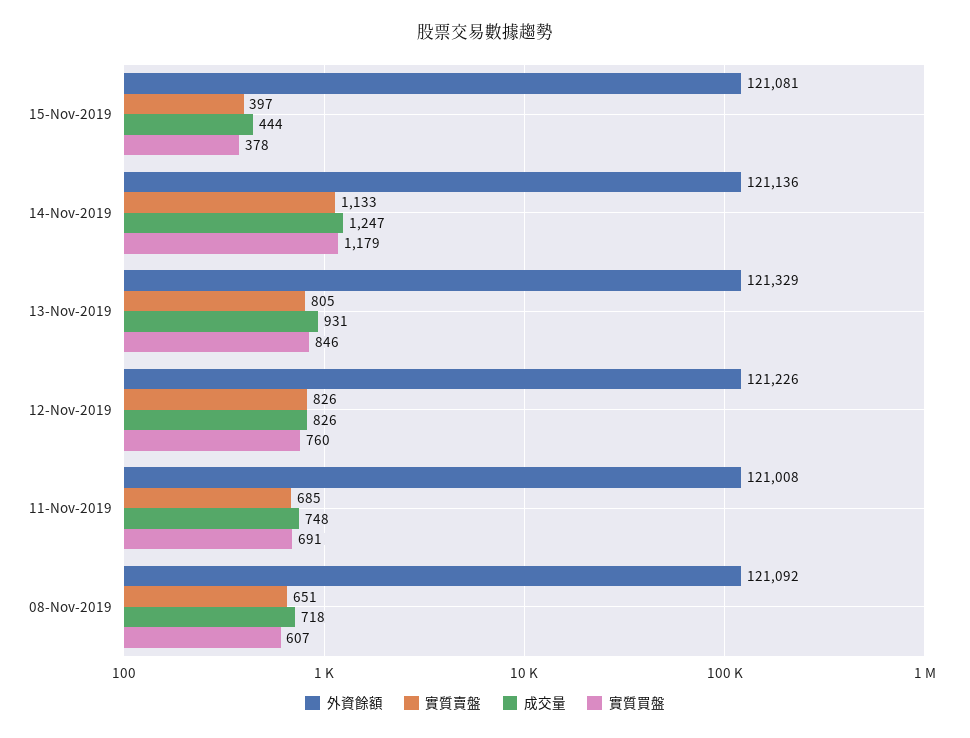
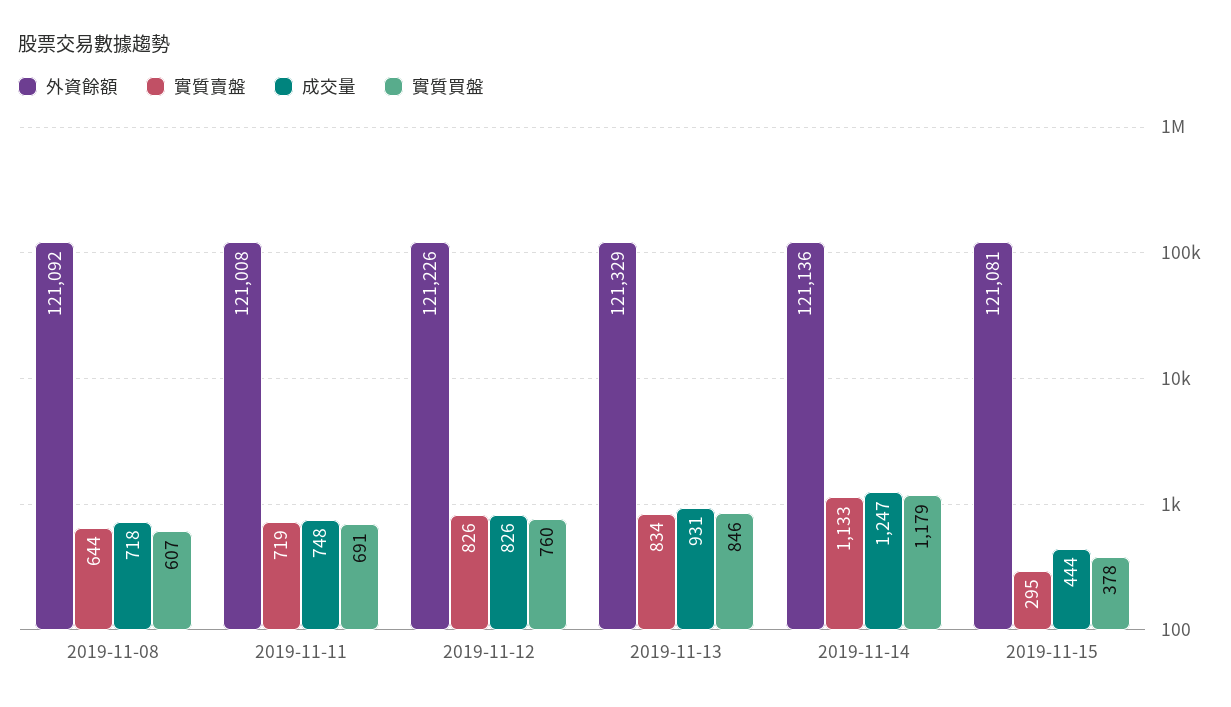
實質賣盤, 15-Nov-2019: 397 -> 295
實質賣盤, 13-Nov-2019: 805 -> 834
實質賣盤, 11-Nov-2019: 685 -> 719
實質賣盤, 08-Nov-2019: 651 -> 644

